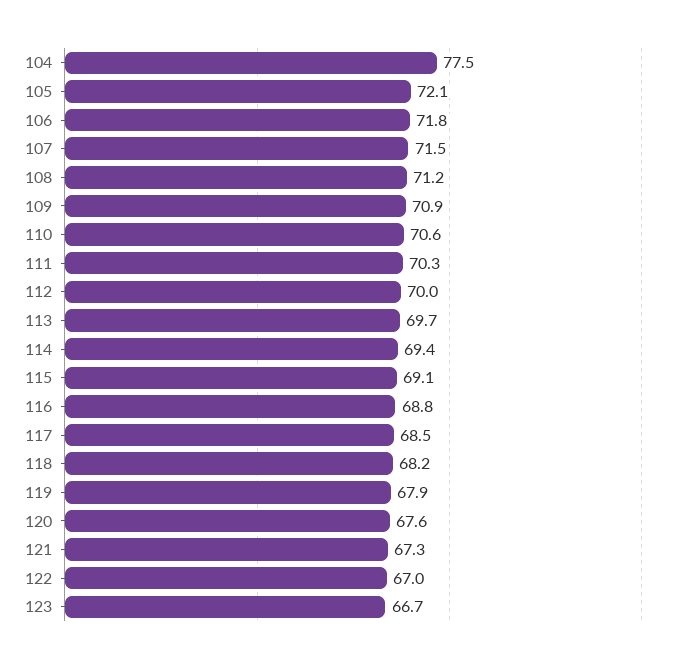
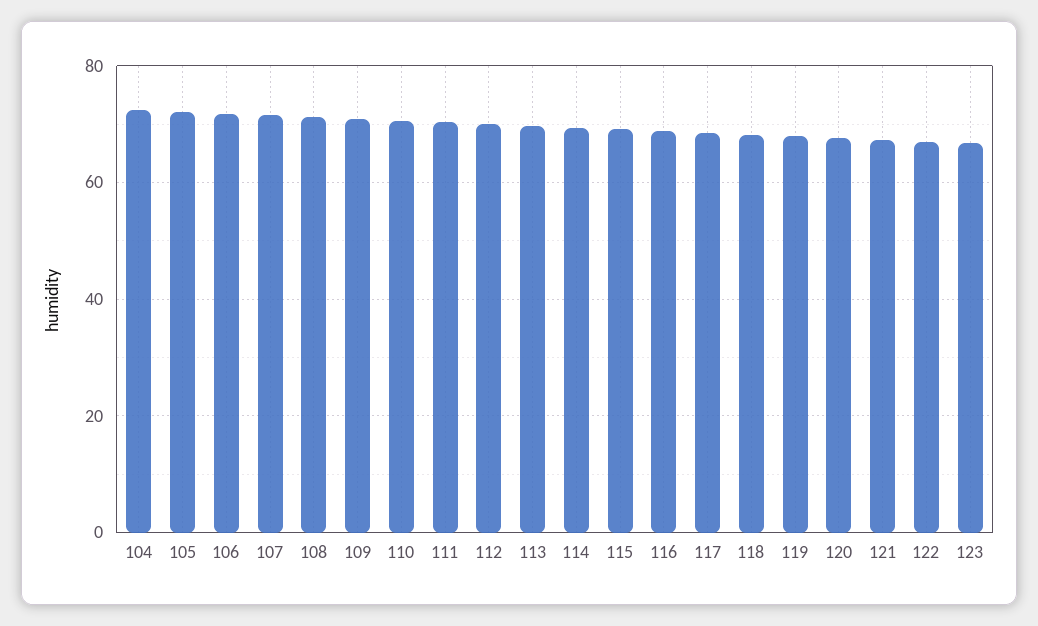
104: 77.5 -> 72

